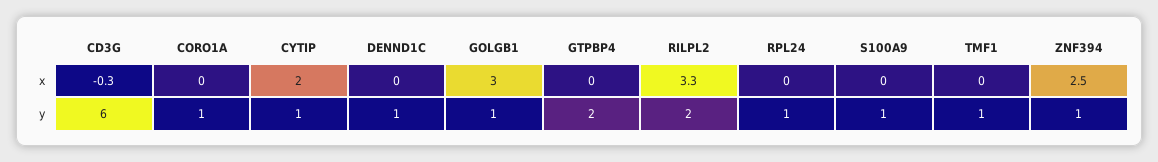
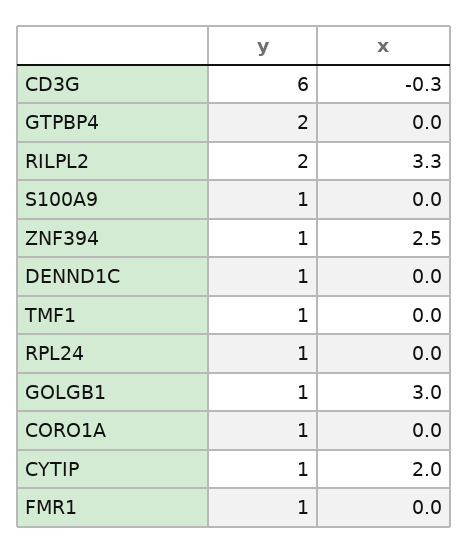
FMR1, y: none -> 1
FMR1, x: none -> 0

